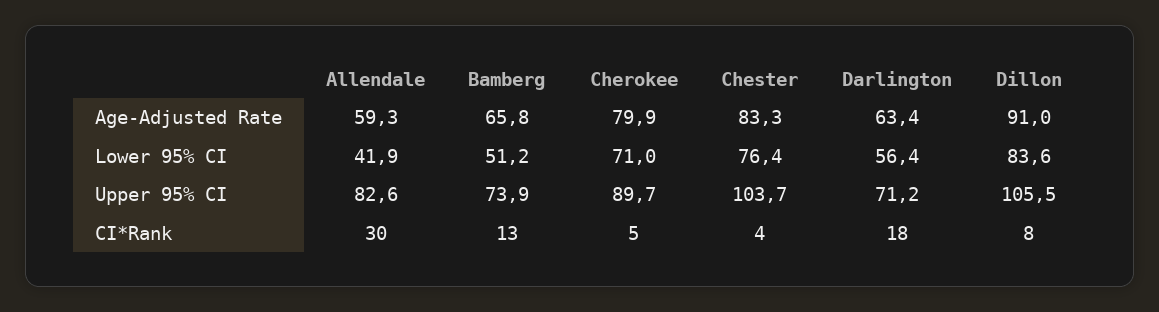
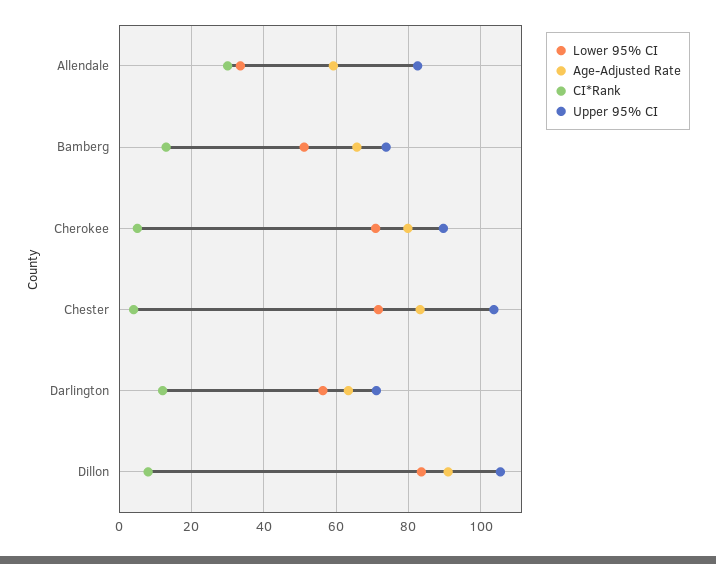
Lower 95% CI, Allendale: 41.9 -> 34
Lower 95% CI, Chester: 76.4 -> 72
CI*Rank, Darlington: 18 -> 12

